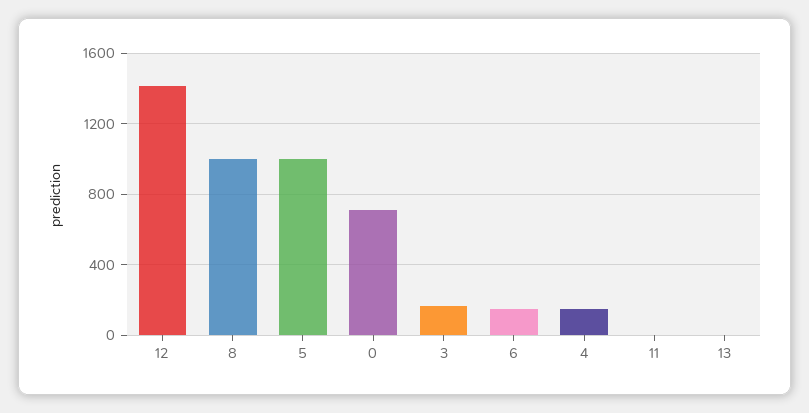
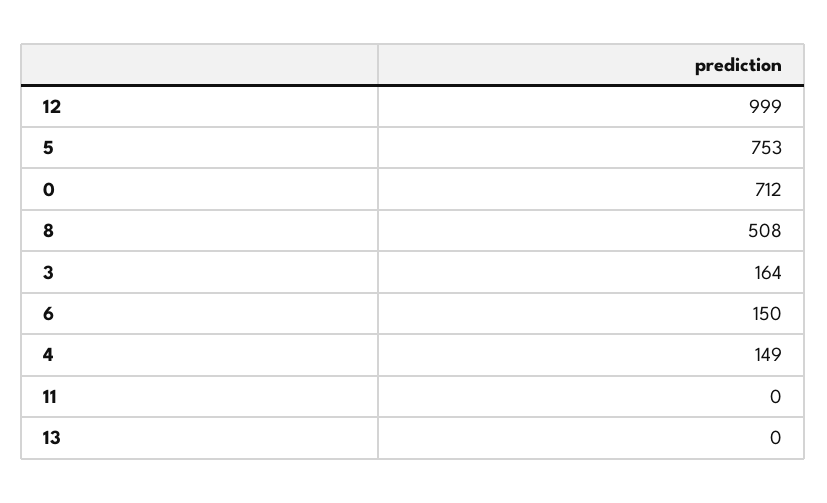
12: 1400 -> 999
8: 1000 -> 508
5: 1000 -> 753

